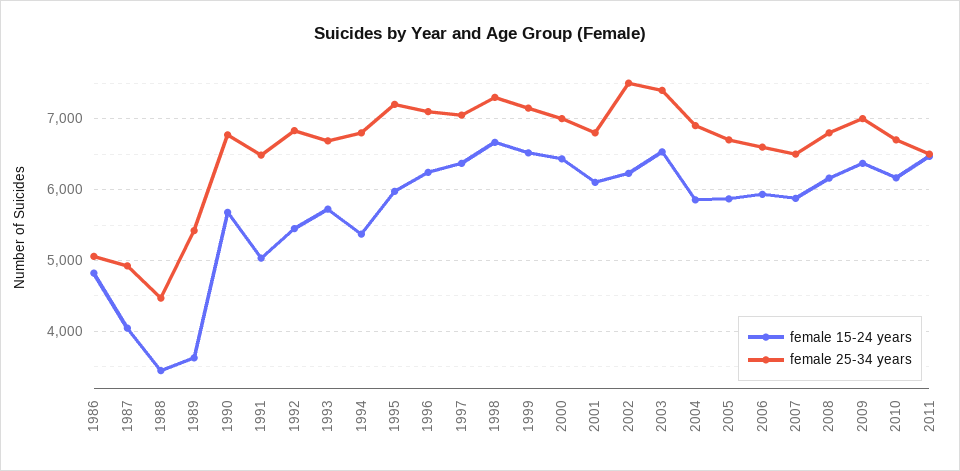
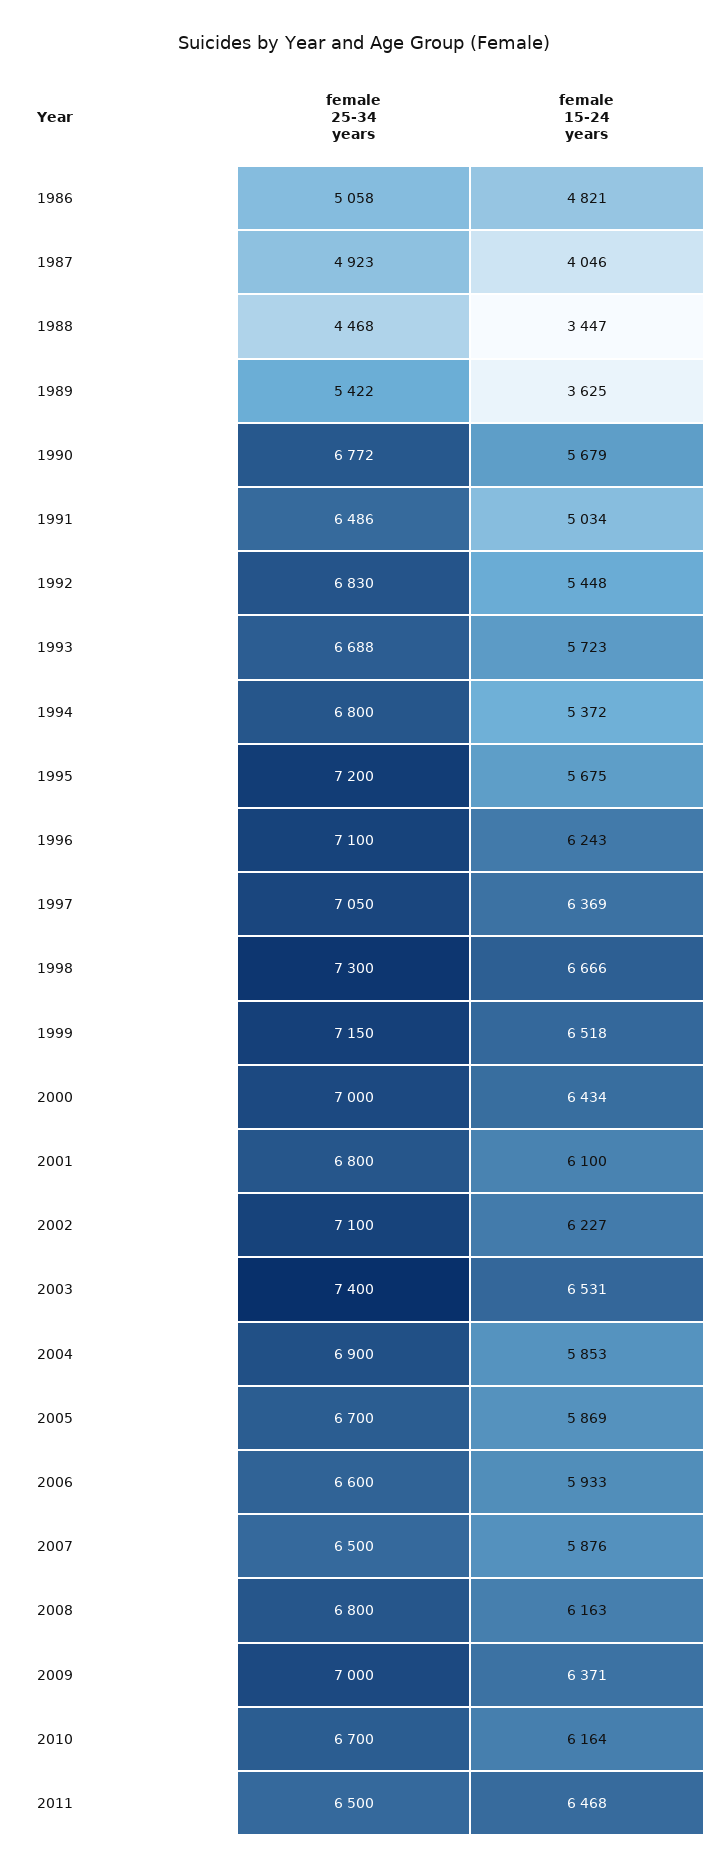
female 15-24 years, 1995: 6000 -> 5675
female 25-34 years, 2002: 7500 -> 7100

